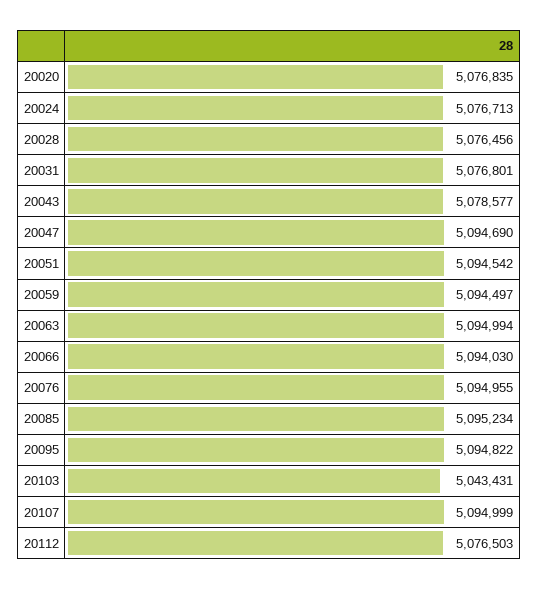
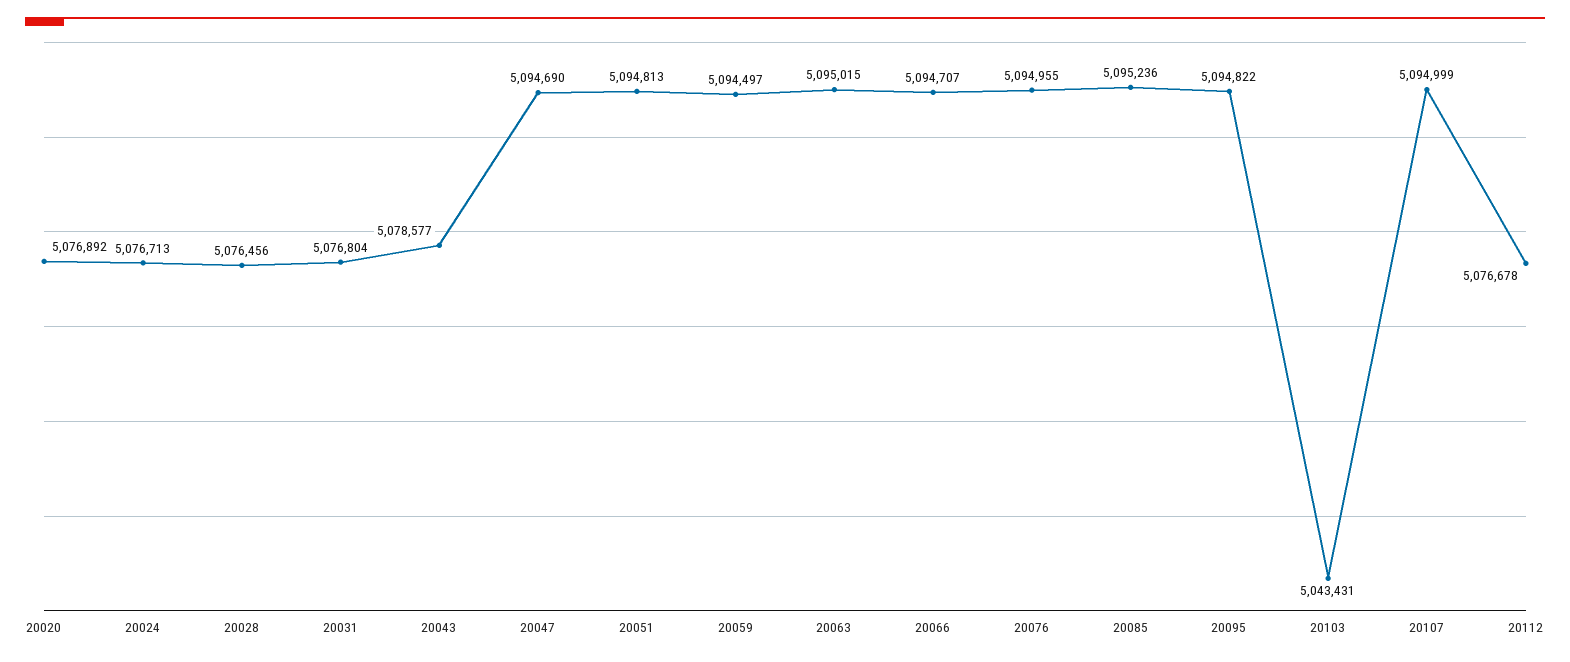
20020: 5076835 -> 5076892
20031: 5076801 -> 5076804
20051: 5094542 -> 5094813
20063: 5094994 -> 5095015
20066: 5094030 -> 5094707
20085: 5095234 -> 5095236
20112: 5076503 -> 5076678

